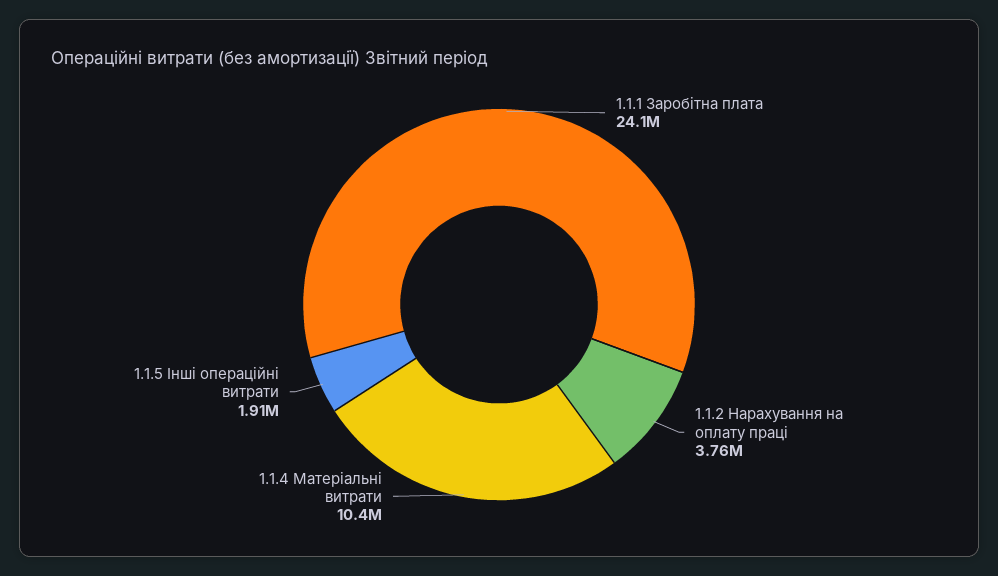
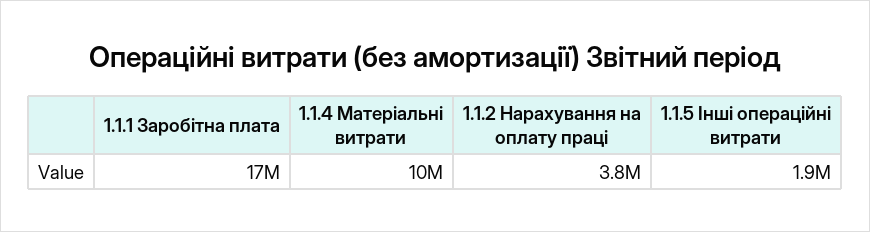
1.1.1 Заробітна плата: 24100000 -> 17000000

